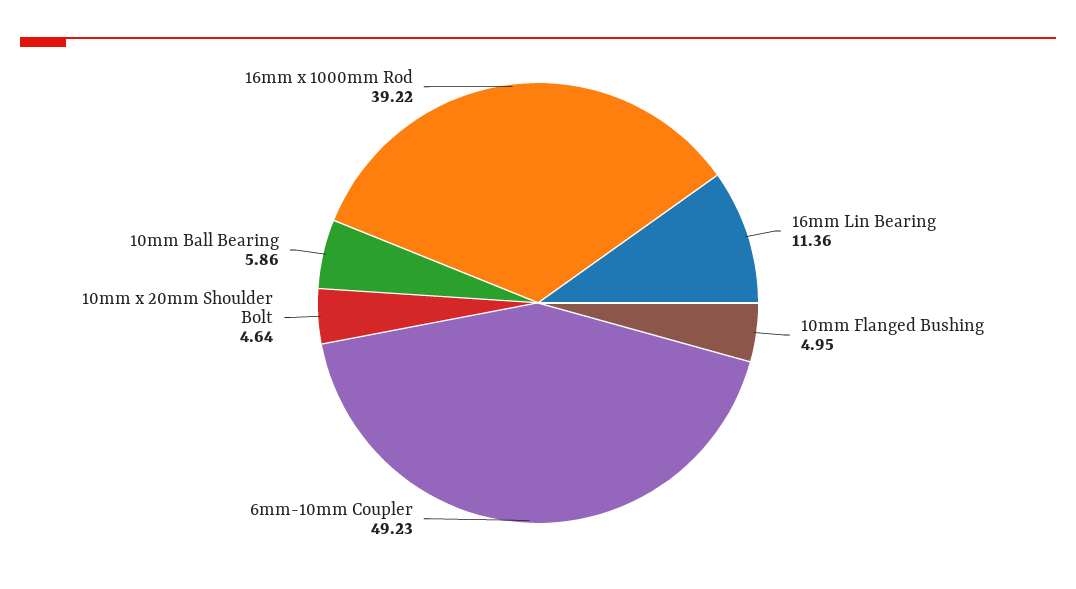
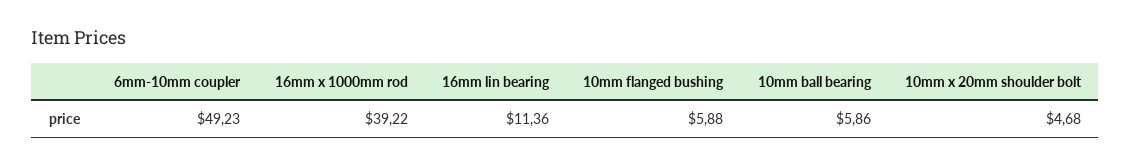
10mm Flanged Bushing: 4.95 -> 5.88
10mm x 20mm Shoulder Bolt: 4.64 -> 4.68

